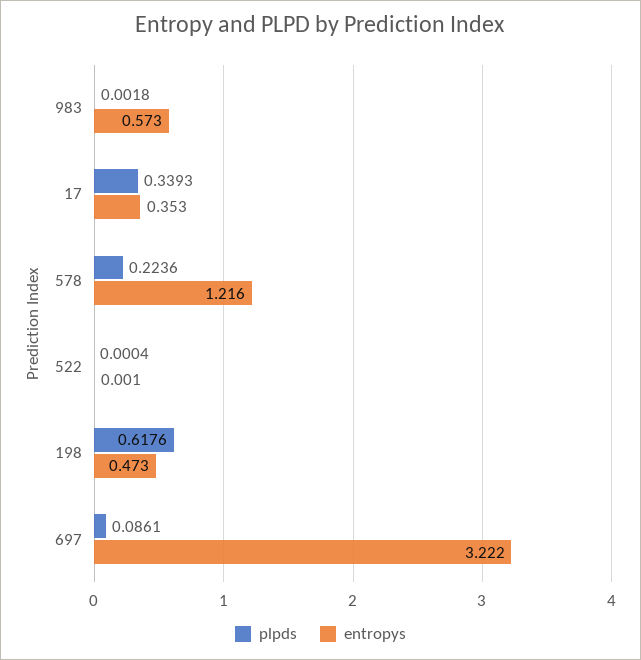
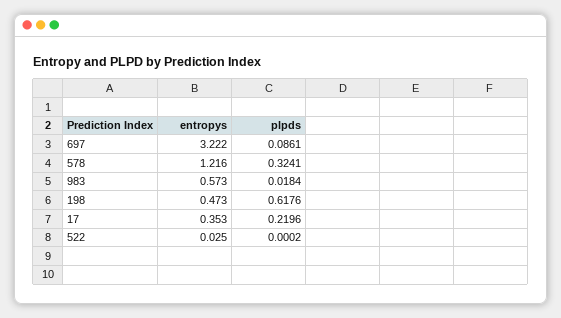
plpds, 983: 0.0018 -> 0.0184
plpds, 17: 0.3393 -> 0.2196
plpds, 578: 0.2236 -> 0.3241
plpds, 522: 0.0004 -> 0.0002
entropys, 522: 0.001 -> 0.025

